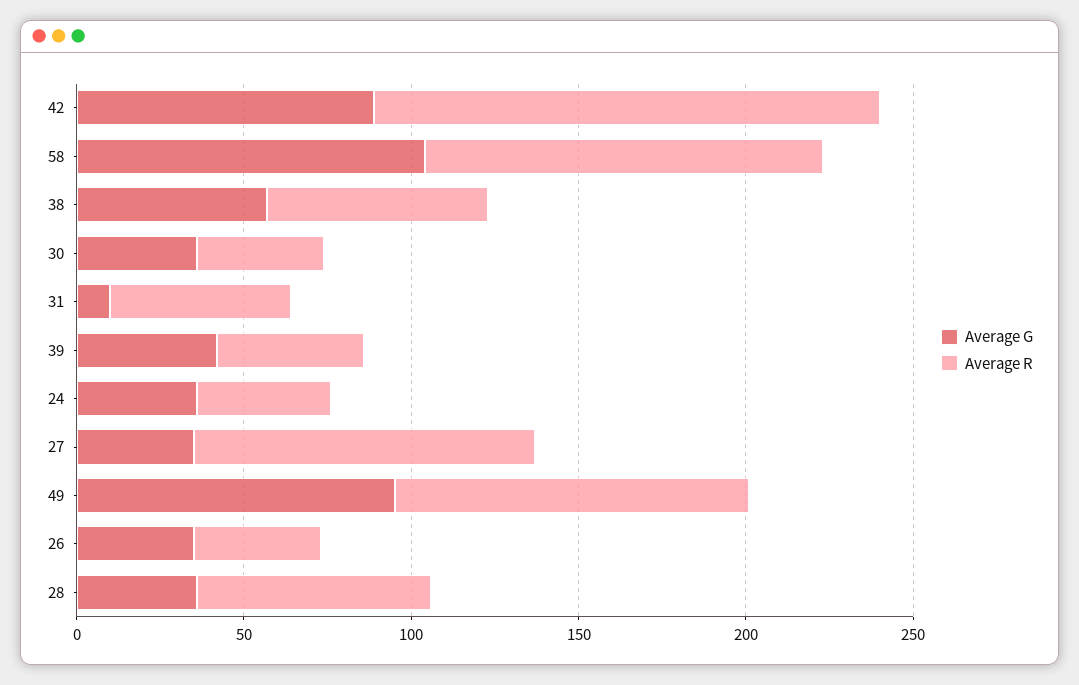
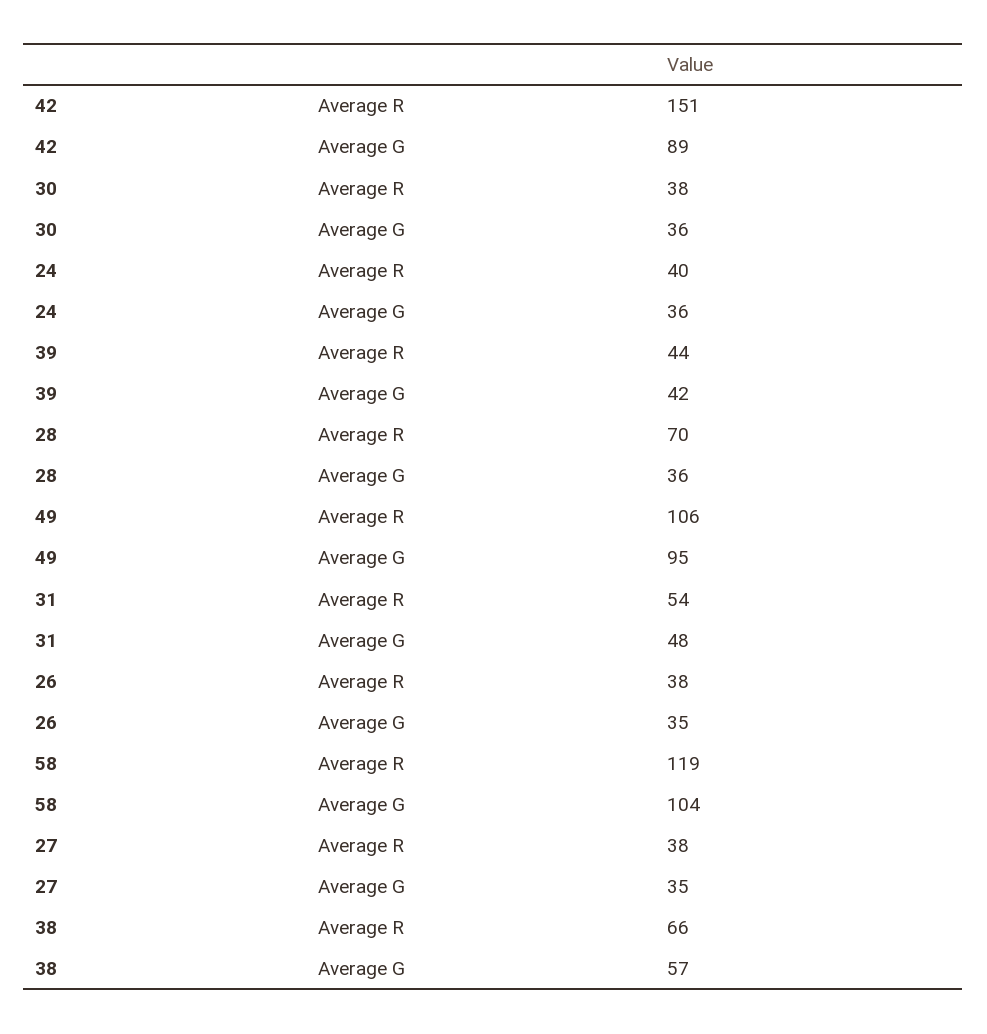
Average G, 31: 10 -> 48
Average R, 27: 100 -> 38

